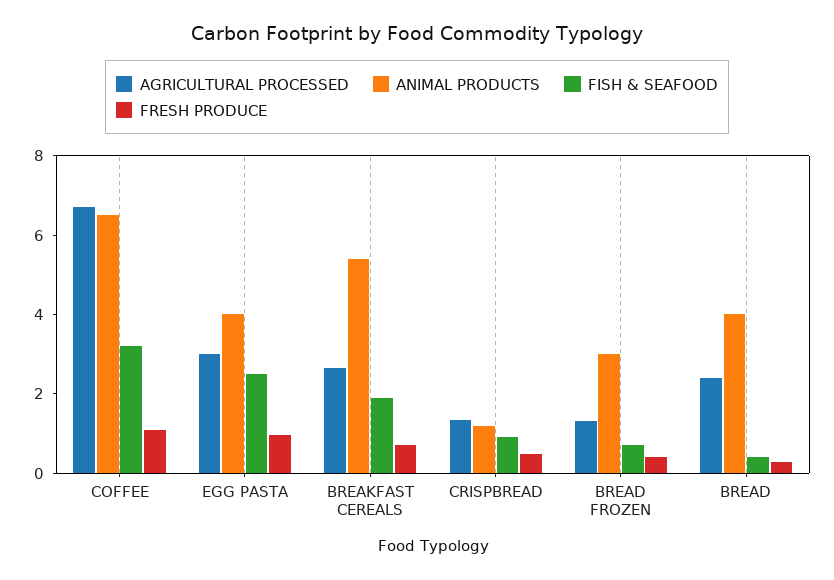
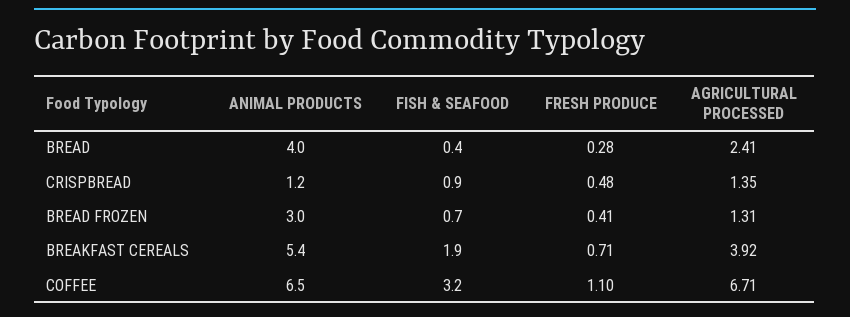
AGRICULTURAL PROCESSED, EGG PASTA: 3 -> none
ANIMAL PRODUCTS, EGG PASTA: 4 -> none
FISH & SEAFOOD, EGG PASTA: 2.5 -> none
FRESH PRODUCE, EGG PASTA: 1 -> none
AGRICULTURAL PROCESSED, BREAKFAST CEREALS: 2.5 -> 3.92

